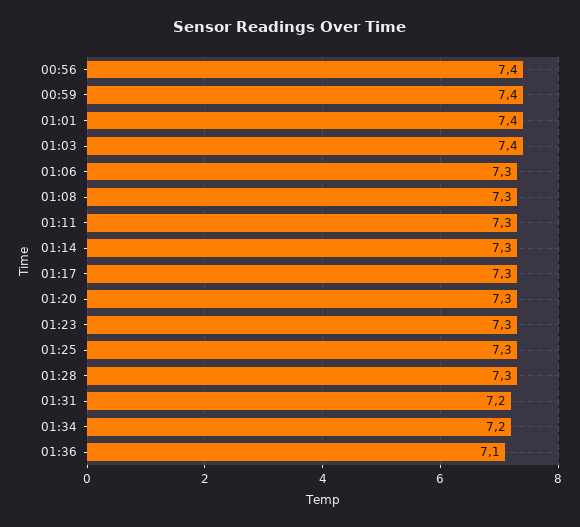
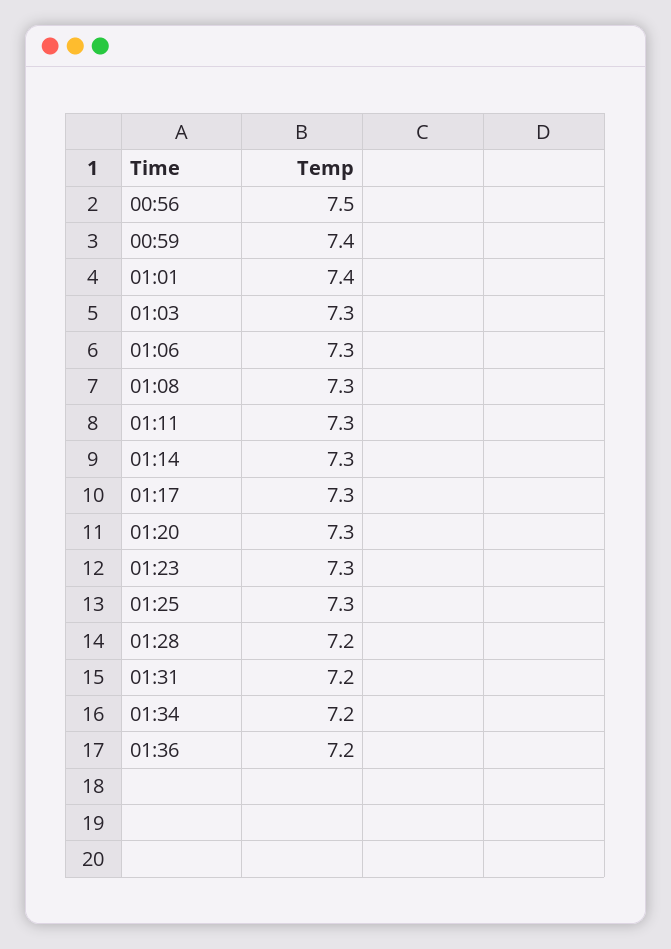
00:56: 7.4 -> 7.5
01:03: 7.4 -> 7.3
01:28: 7.3 -> 7.2
01:36: 7.1 -> 7.2

